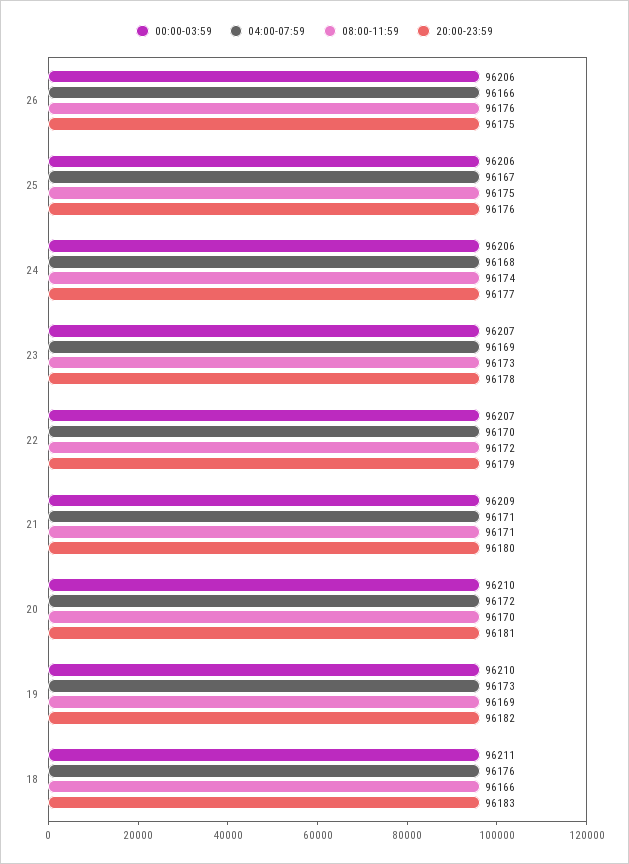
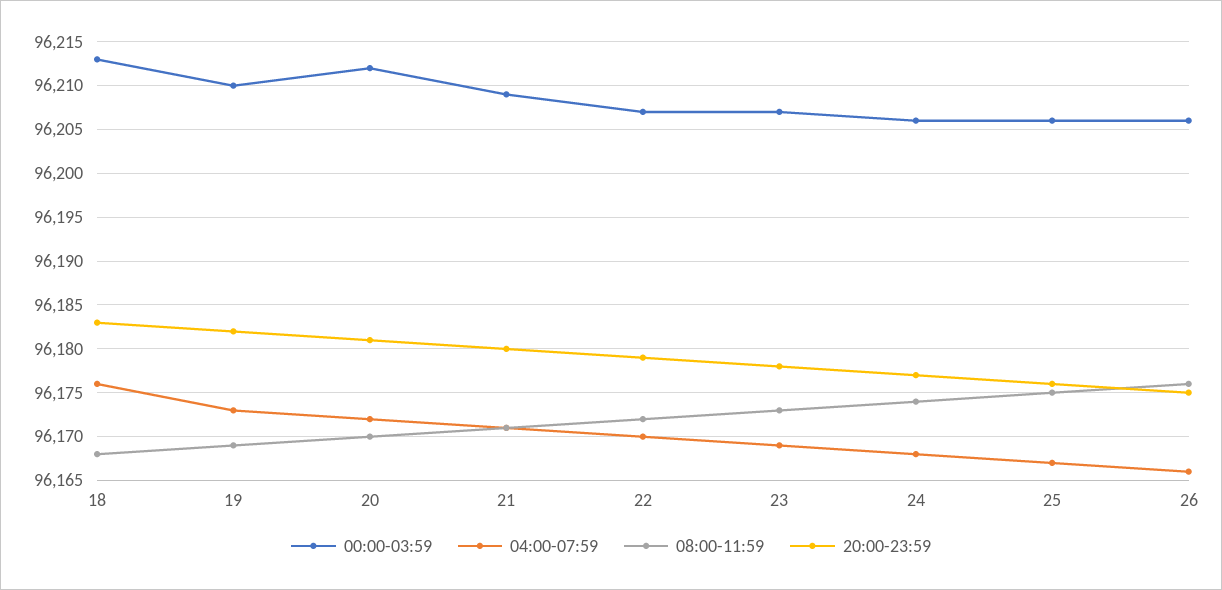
00:00-03:59, 20: 96210 -> 96212
00:00-03:59, 18: 96211 -> 96213
08:00-11:59, 18: 96166 -> 96168

